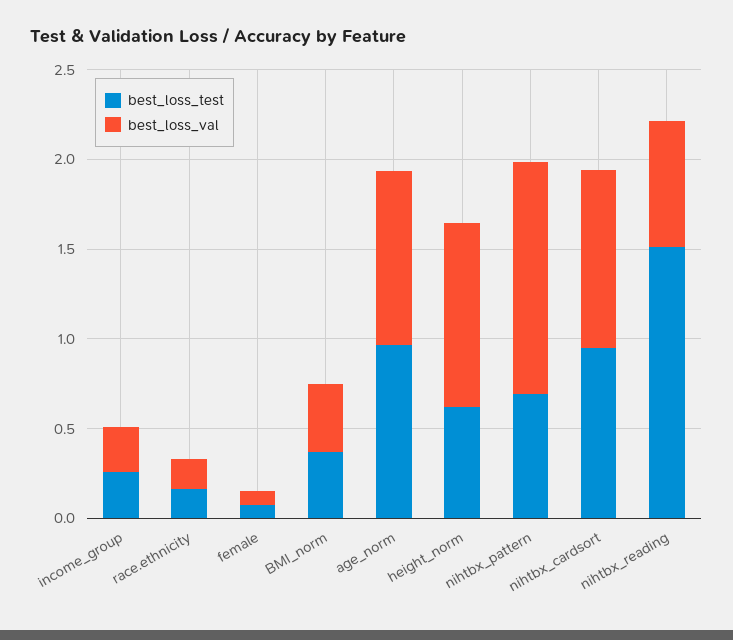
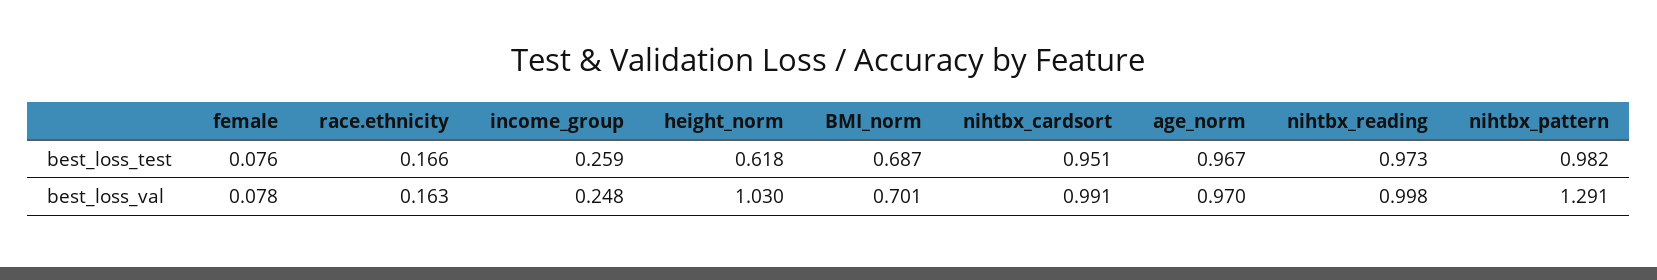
best_loss_test, BMI_norm: 0.4 -> 0.687
best_loss_val, BMI_norm: 0.4 -> 0.701
best_loss_test, nihtbx_pattern: 0.7 -> 0.982
best_loss_test, nihtbx_reading: 1.5 -> 0.973
best_loss_val, nihtbx_reading: 0.7 -> 0.998

